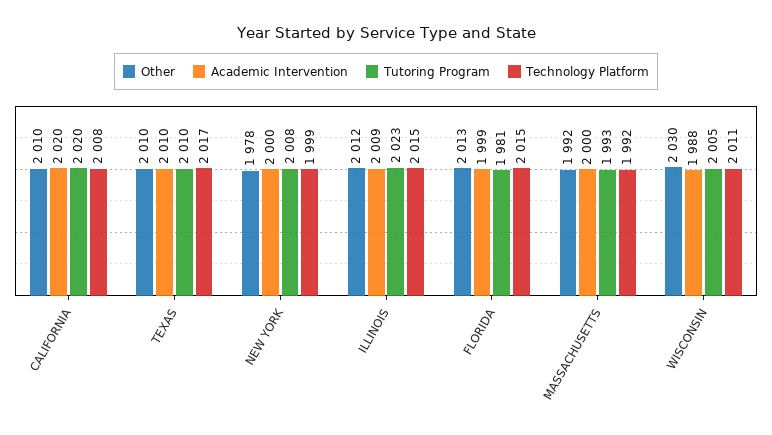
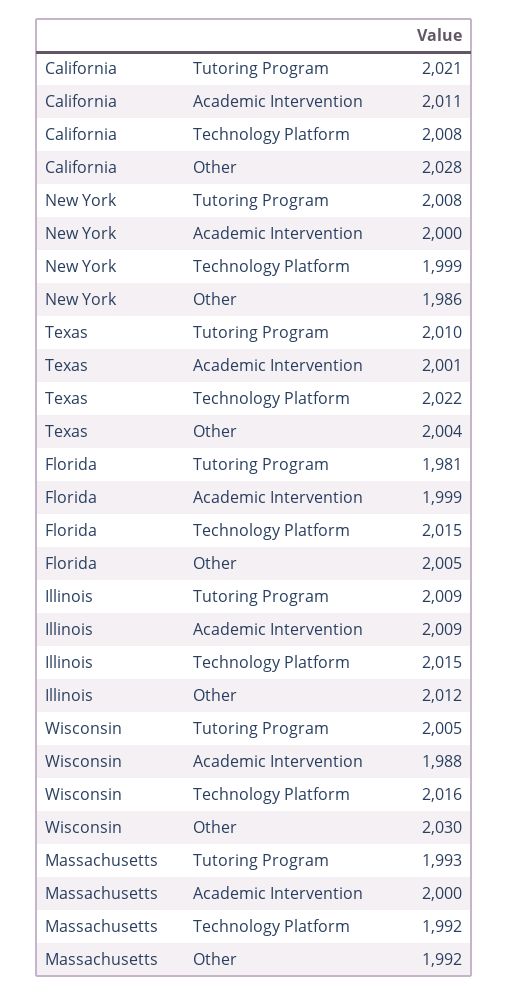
Other, CALIFORNIA: 2010 -> 2028
Academic Intervention, CALIFORNIA: 2020 -> 2011
Tutoring Program, CALIFORNIA: 2020 -> 2021
Other, TEXAS: 2010 -> 2004
Academic Intervention, TEXAS: 2010 -> 2001
Technology Platform, TEXAS: 2017 -> 2022
Other, NEW YORK: 1978 -> 1986
Tutoring Program, ILLINOIS: 2023 -> 2009
Other, FLORIDA: 2013 -> 2005
Technology Platform, WISCONSIN: 2011 -> 2016

